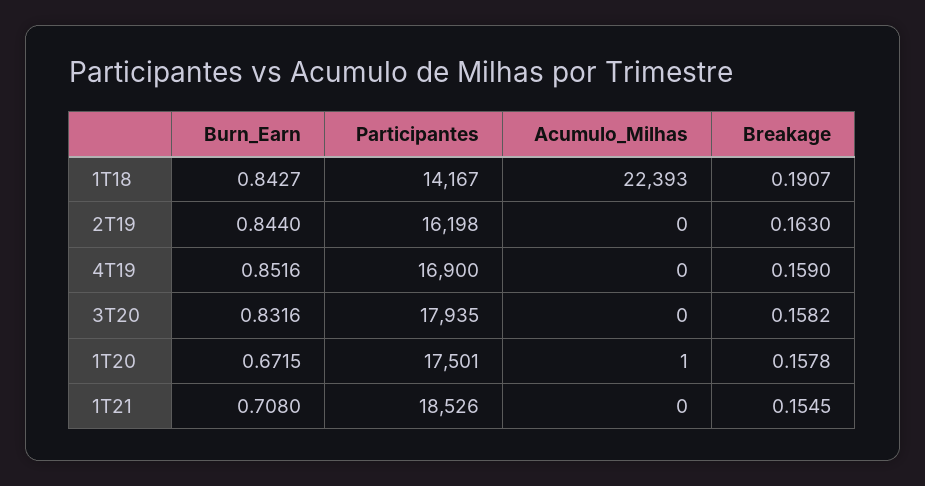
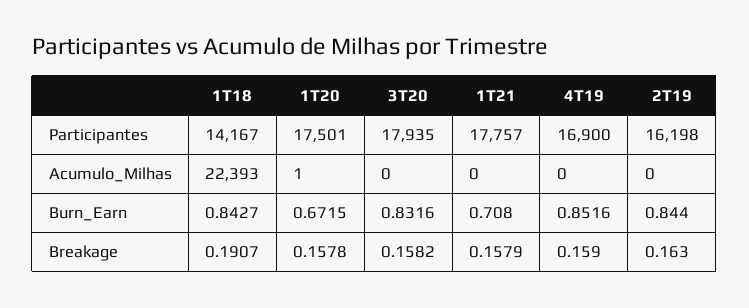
Participantes, 1T21: 18526 -> 17757
Breakage, 1T21: 0.1545 -> 0.1579

